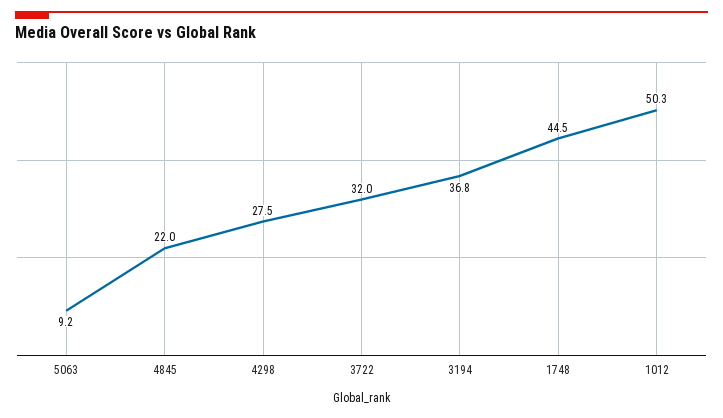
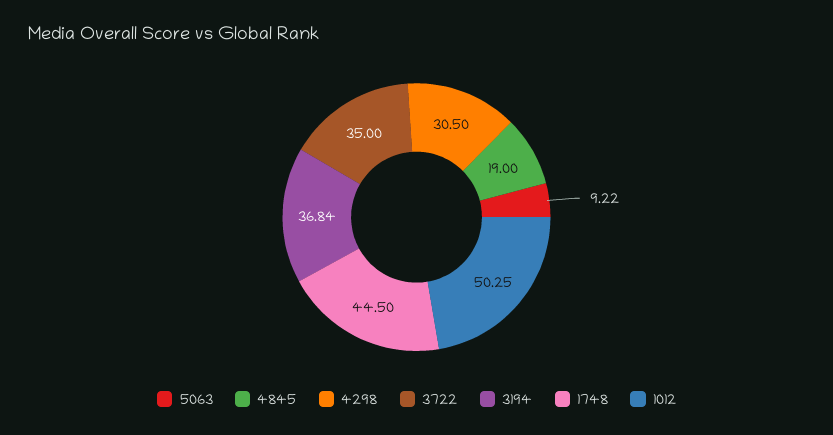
4845: 22 -> 19
4298: 27.5 -> 30.5
3722: 32 -> 35

